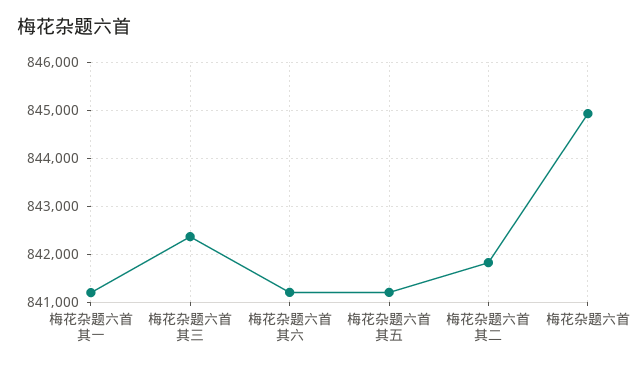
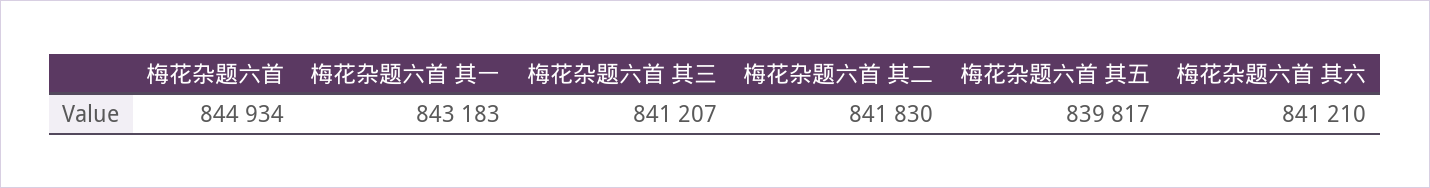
梅花杂题六首 其一: 841200 -> 843183
梅花杂题六首 其三: 842400 -> 841207
梅花杂题六首 其五: 841200 -> 839817

